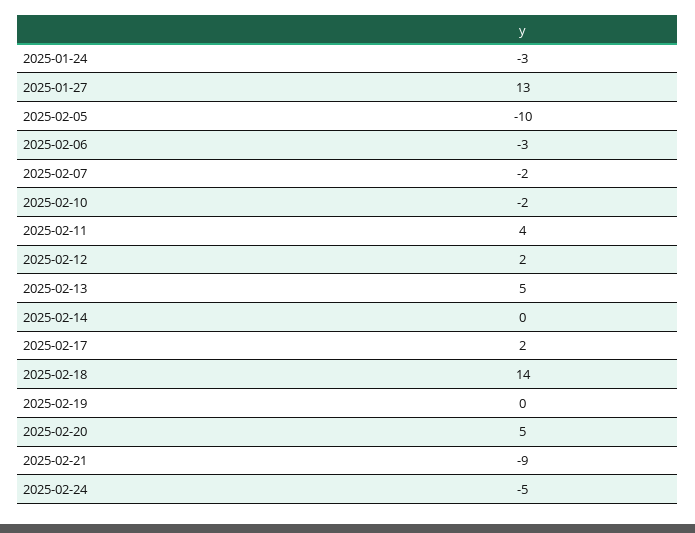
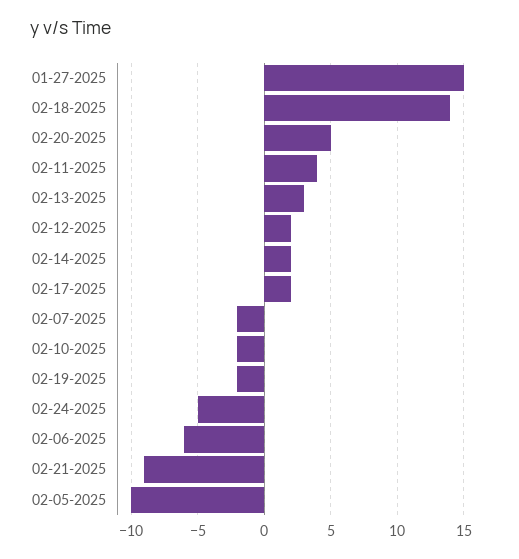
2025-01-24: -3 -> none
2025-01-27: 13 -> 15
2025-02-06: -3 -> -6
2025-02-13: 5 -> 3
2025-02-14: 0 -> 2
2025-02-19: 0 -> -2

